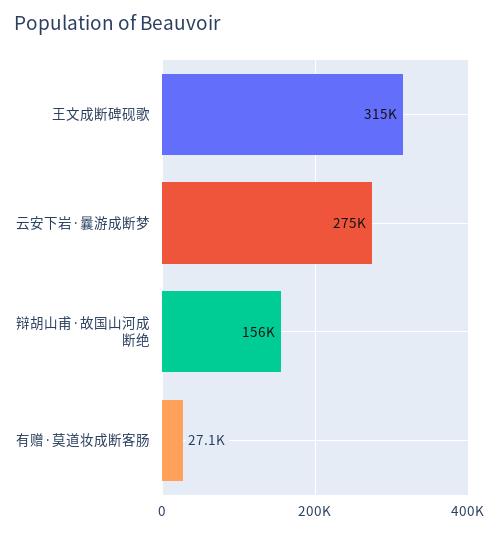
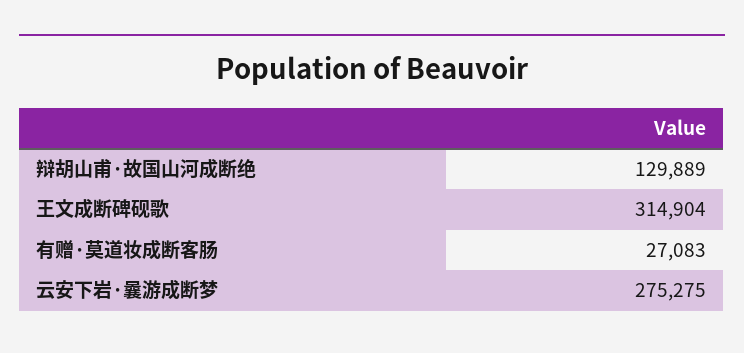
辩胡山甫·故国山河成断绝: 156000 -> 129889

